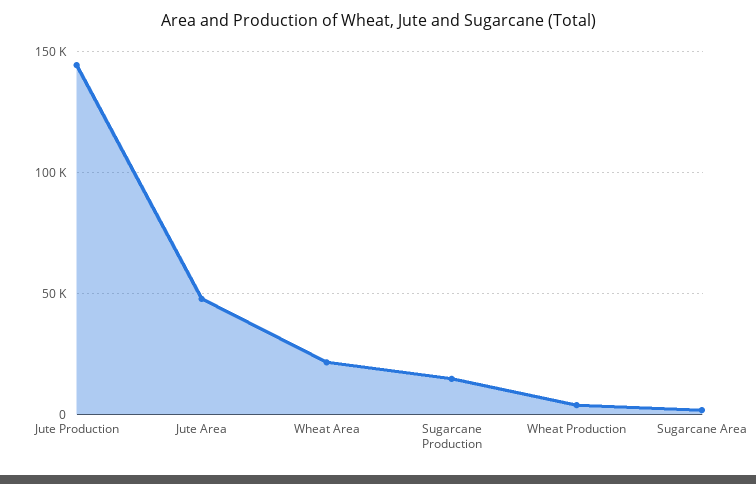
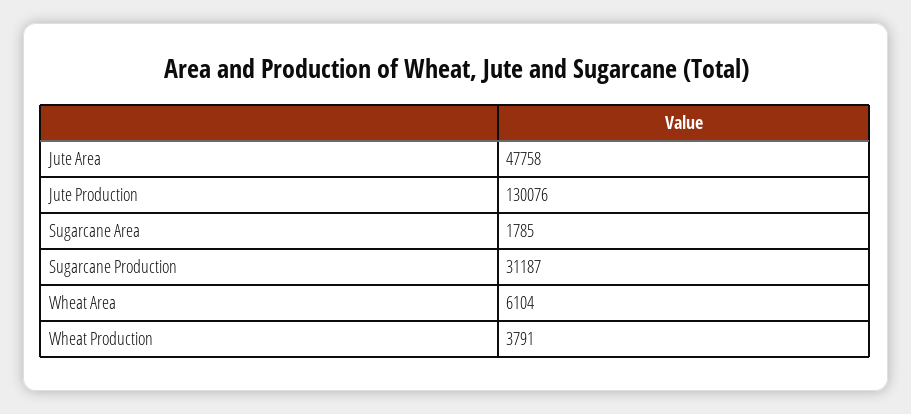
Jute Production: 145000 -> 130076
Wheat Area: 20000 -> 6104
Sugarcane Production: 15000 -> 31187

